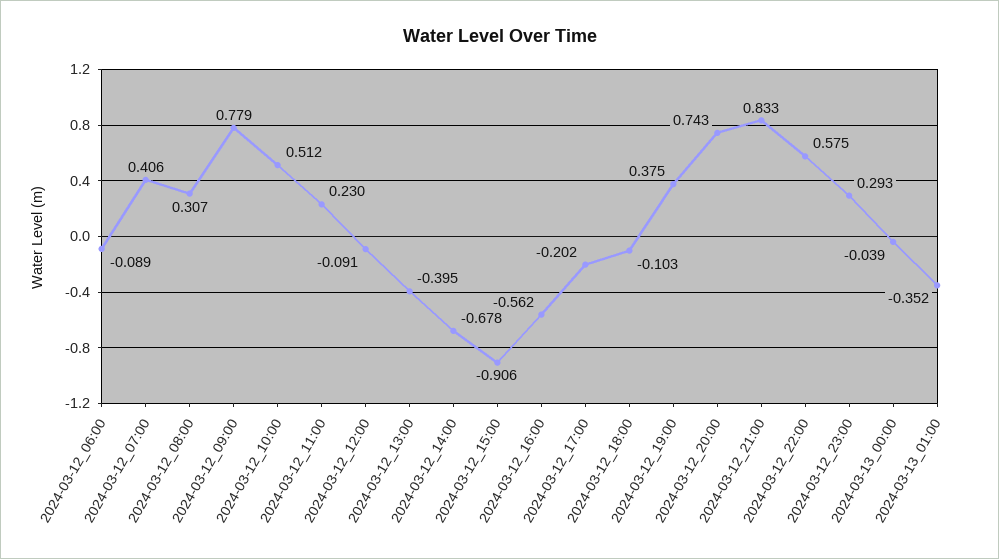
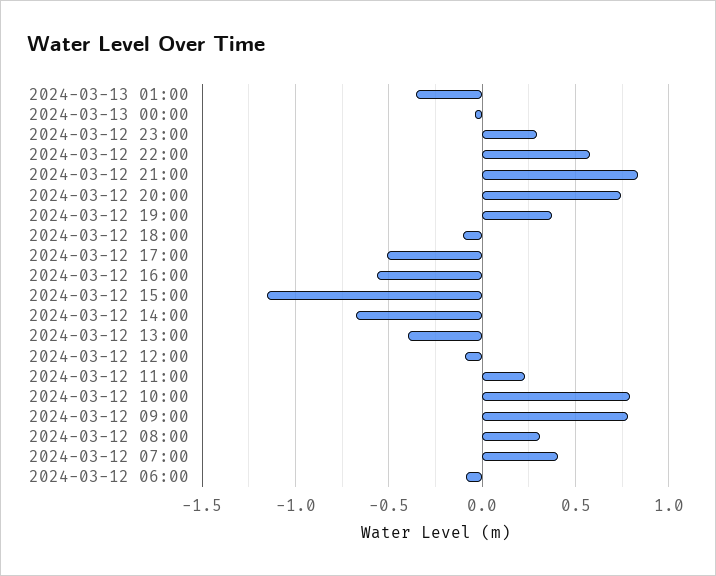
2024-03-12_10:00: 0.512 -> 0.8
2024-03-12_15:00: -0.906 -> -1.15
2024-03-12_17:00: -0.202 -> -0.5

